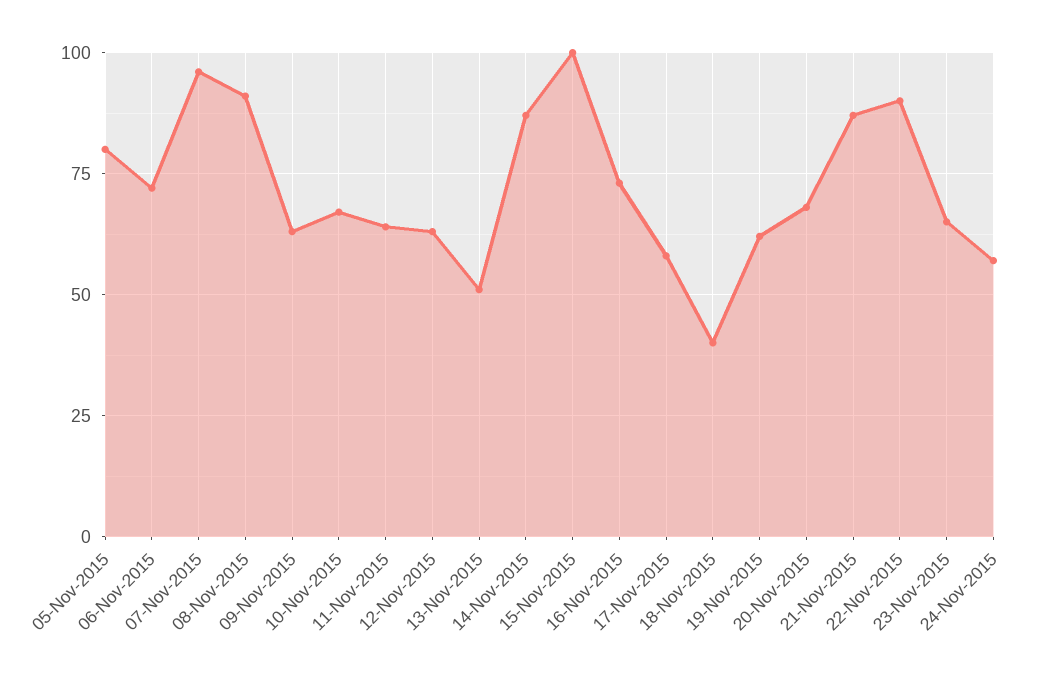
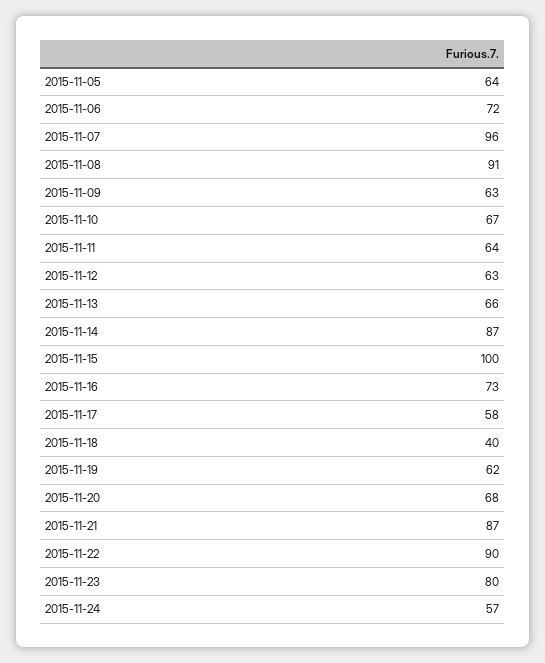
05-Nov-2015: 80 -> 64
13-Nov-2015: 50 -> 66
23-Nov-2015: 65 -> 80

